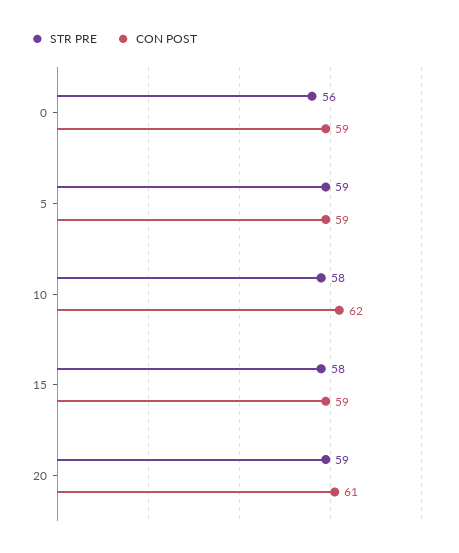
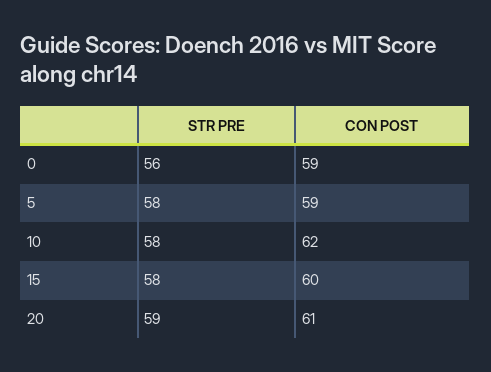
STR PRE, 5: 59 -> 58
CON POST, 15: 59 -> 60

